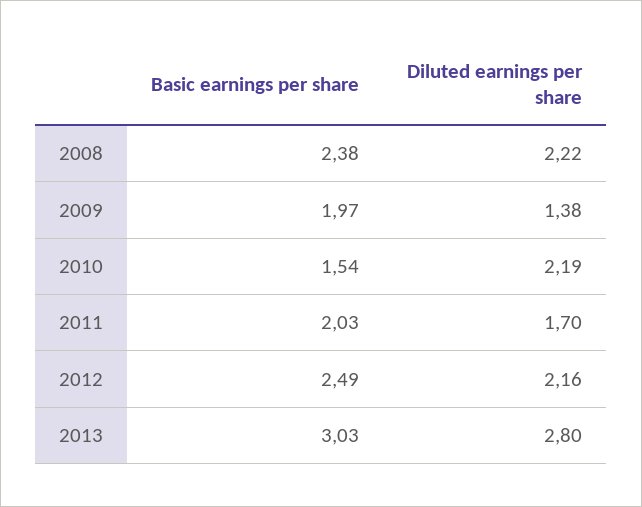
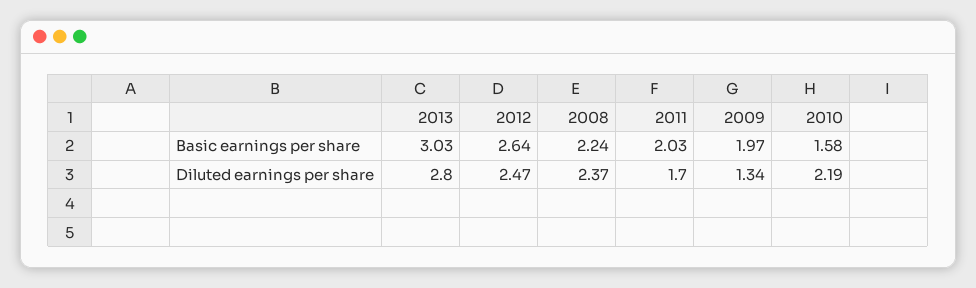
Basic earnings per share, 2008: 2.38 -> 2.24
Diluted earnings per share, 2008: 2.22 -> 2.37
Diluted earnings per share, 2009: 1.38 -> 1.34
Basic earnings per share, 2010: 1.54 -> 1.58
Basic earnings per share, 2012: 2.49 -> 2.64
Diluted earnings per share, 2012: 2.16 -> 2.47

